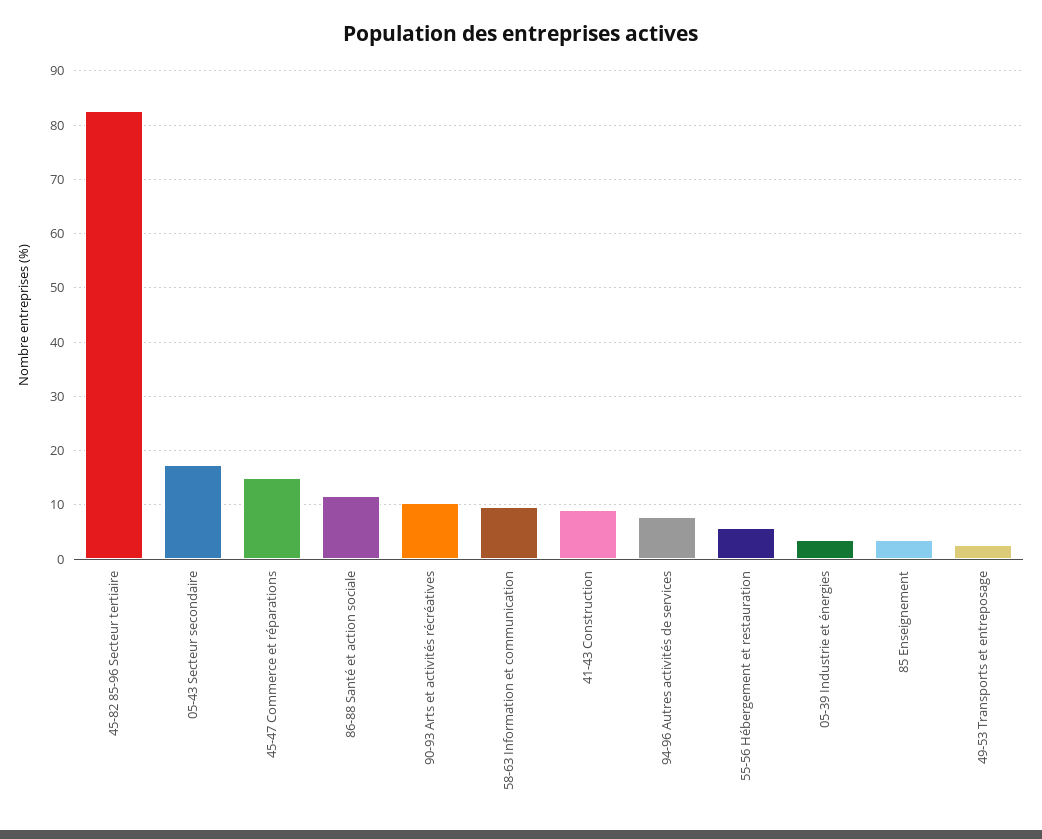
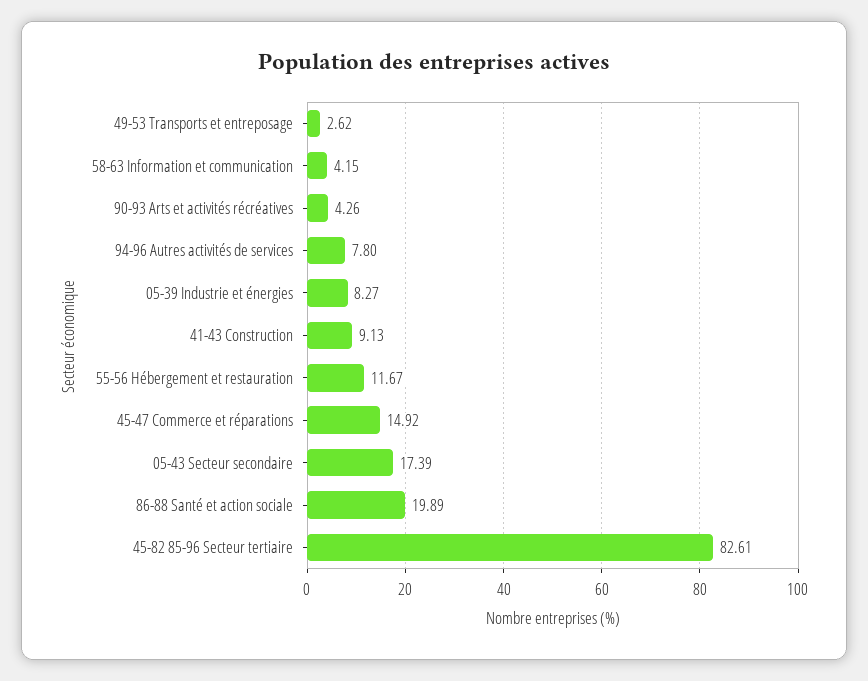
86-88 Santé et action sociale: 12 -> 19.89
90-93 Arts et activités récréatives: 10 -> 4.26
58-63 Information et communication: 10 -> 4.15
55-56 Hébergement et restauration: 6 -> 11.67
05-39 Industrie et énergies: 4 -> 8.27
85 Enseignement: 4 -> none

